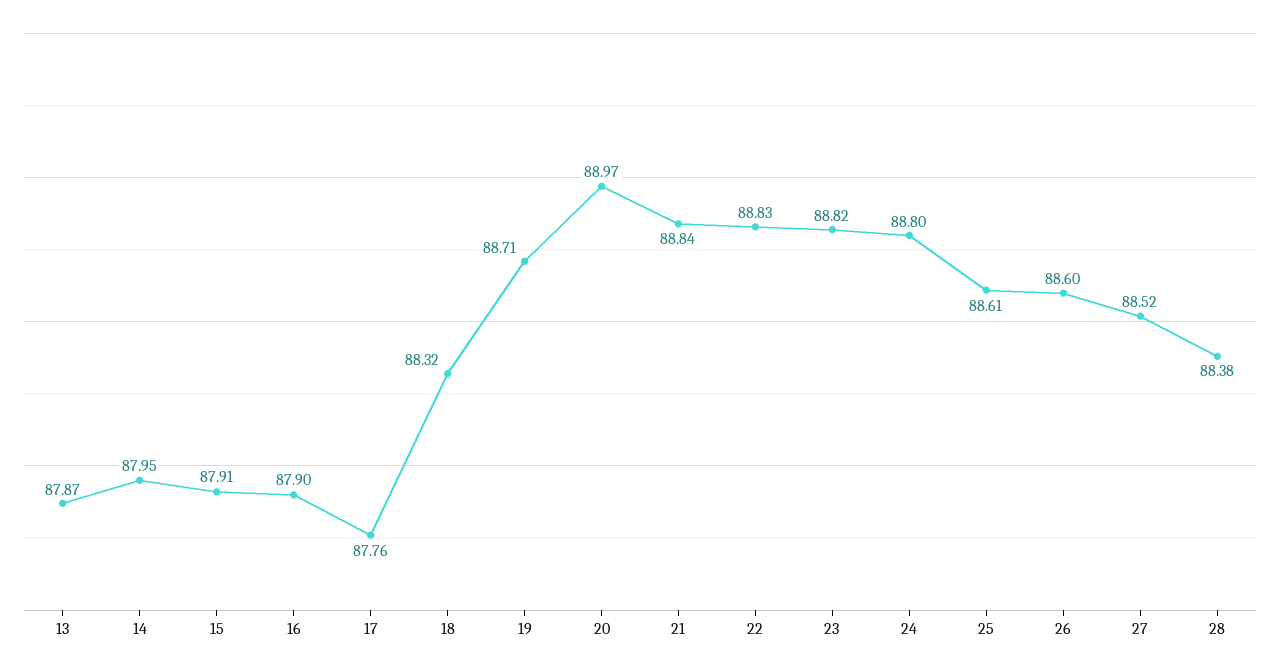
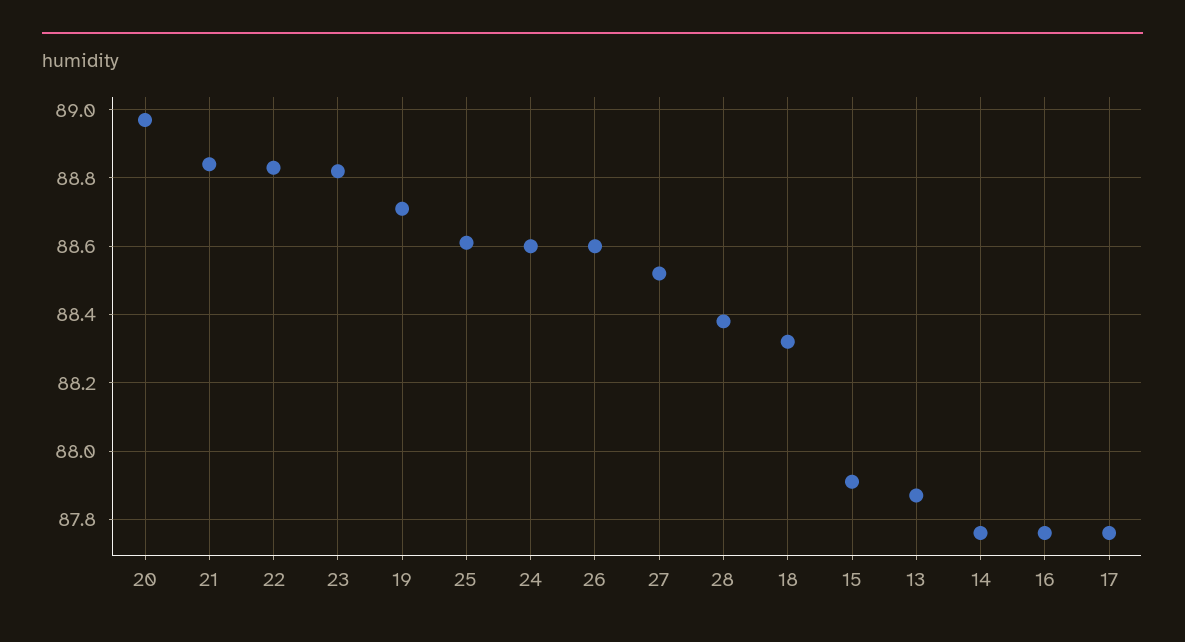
14: 87.95 -> 87.75
16: 87.9 -> 87.75
24: 88.8 -> 88.6

